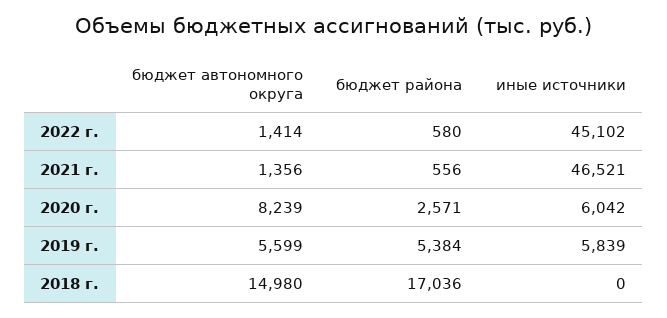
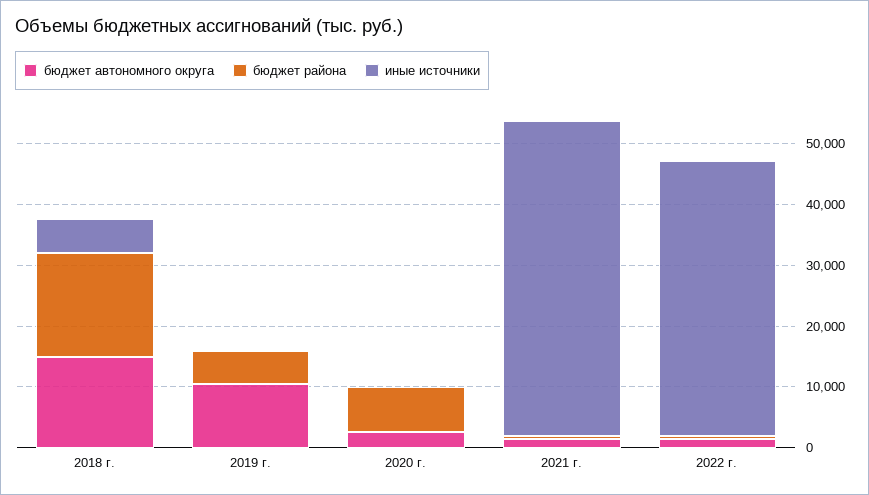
иные источники, 2021 г.: 46521 -> 52000
бюджет автономного округа, 2020 г.: 8239 -> 2000
бюджет района, 2020 г.: 2571 -> 8000
иные источники, 2020 г.: 6042 -> 0
бюджет автономного округа, 2019 г.: 5599 -> 10000
иные источники, 2019 г.: 5839 -> 0
иные источники, 2018 г.: 0 -> 6000

